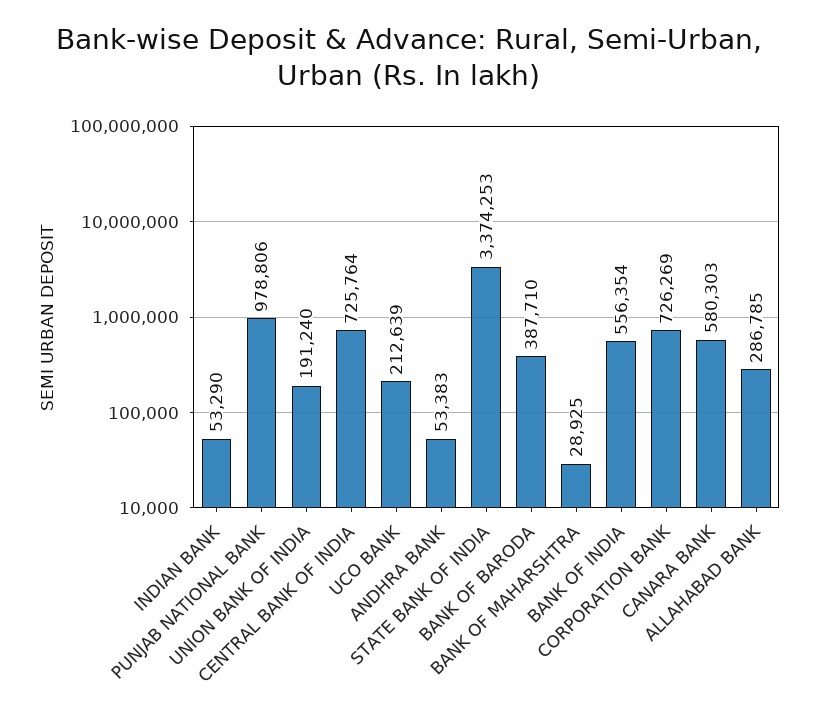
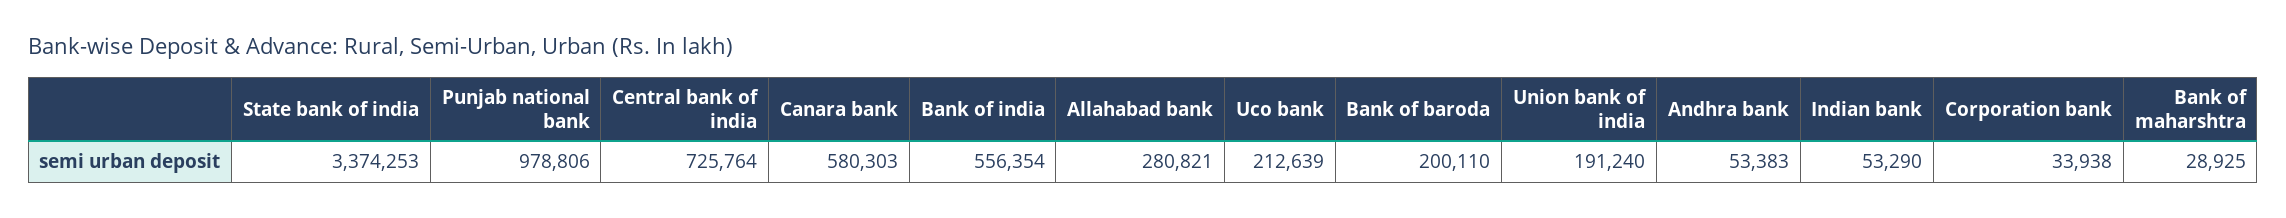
BANK OF BARODA: 387710 -> 200110
CORPORATION BANK: 726269 -> 33938
ALLAHABAD BANK: 286785 -> 280821

